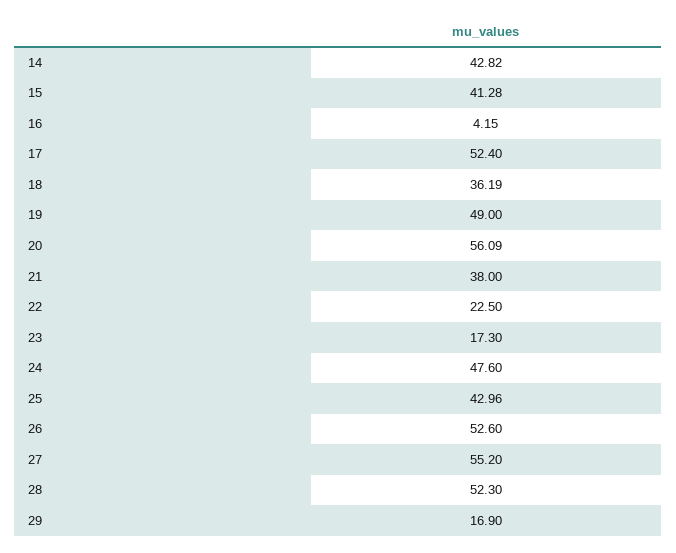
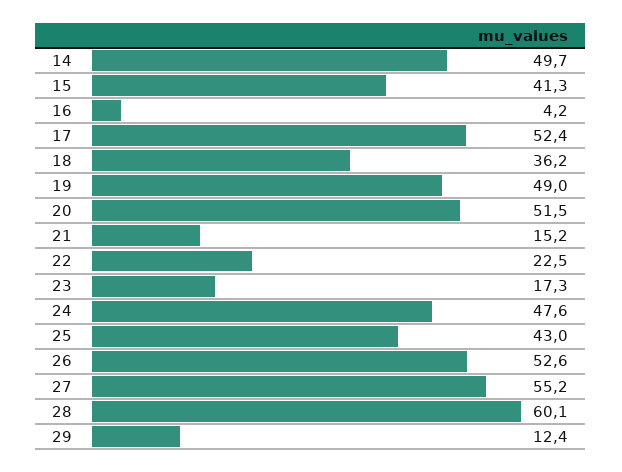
14: 42.82 -> 49.7
20: 56.09 -> 51.5
21: 38 -> 15.2
28: 52.3 -> 60.1
29: 16.9 -> 12.4

